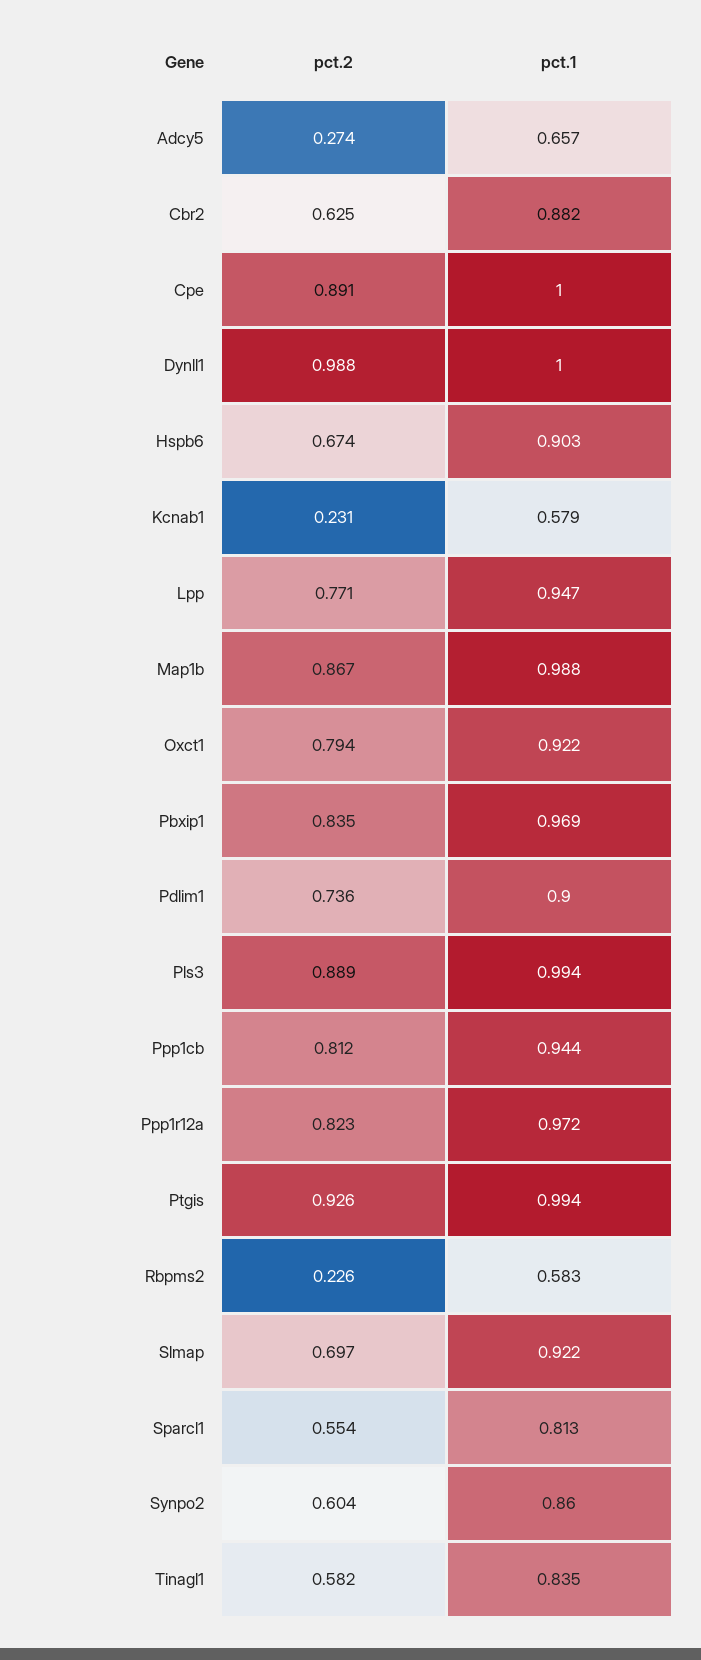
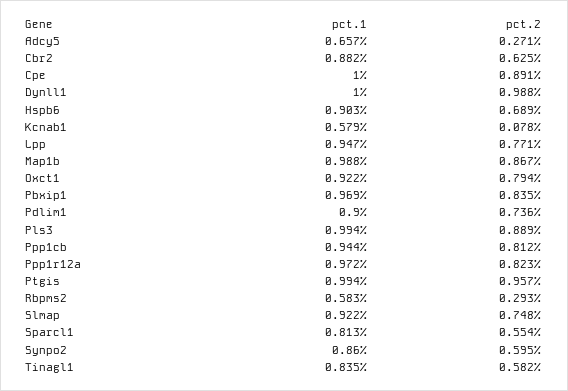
pct.2, Adcy5: 0.274 -> 0.271
pct.2, Hspb6: 0.674 -> 0.689
pct.2, Kcnab1: 0.231 -> 0.078
pct.2, Ptgis: 0.926 -> 0.957
pct.2, Rbpms2: 0.226 -> 0.293
pct.2, Slmap: 0.697 -> 0.748
pct.2, Synpo2: 0.604 -> 0.595

